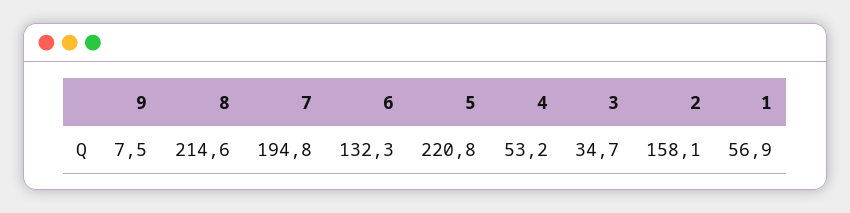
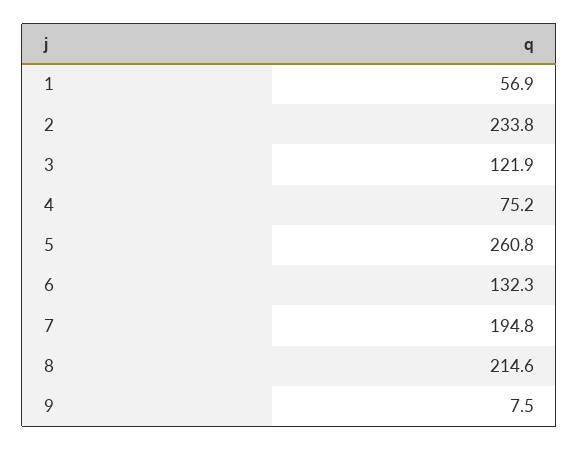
5: 220.8 -> 260.8
4: 53.2 -> 75.2
3: 34.7 -> 121.9
2: 158.1 -> 233.8

